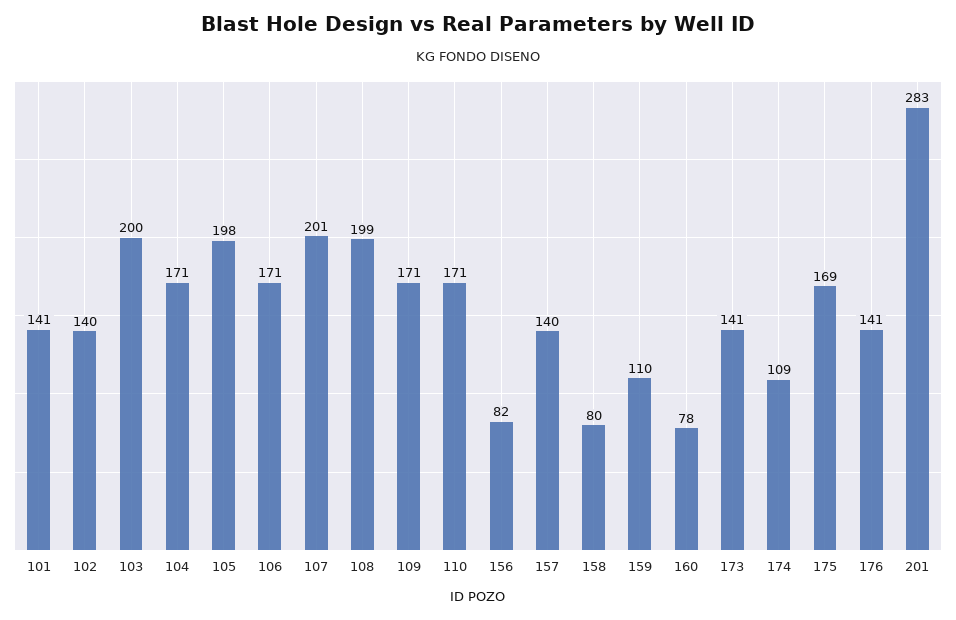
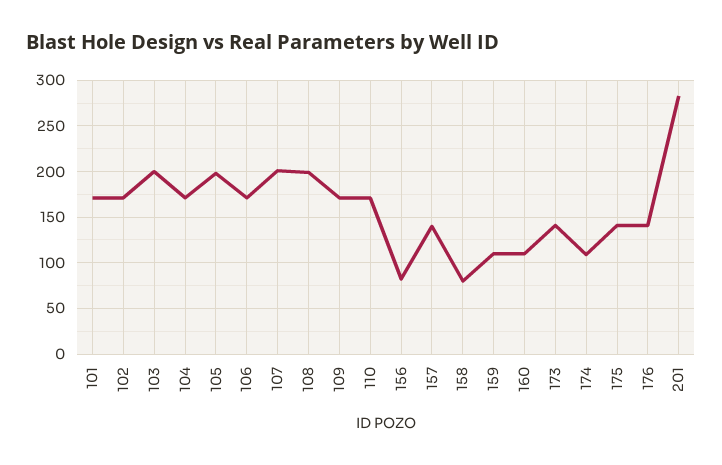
101: 141 -> 170
102: 140 -> 170
160: 78 -> 110
175: 169 -> 140

